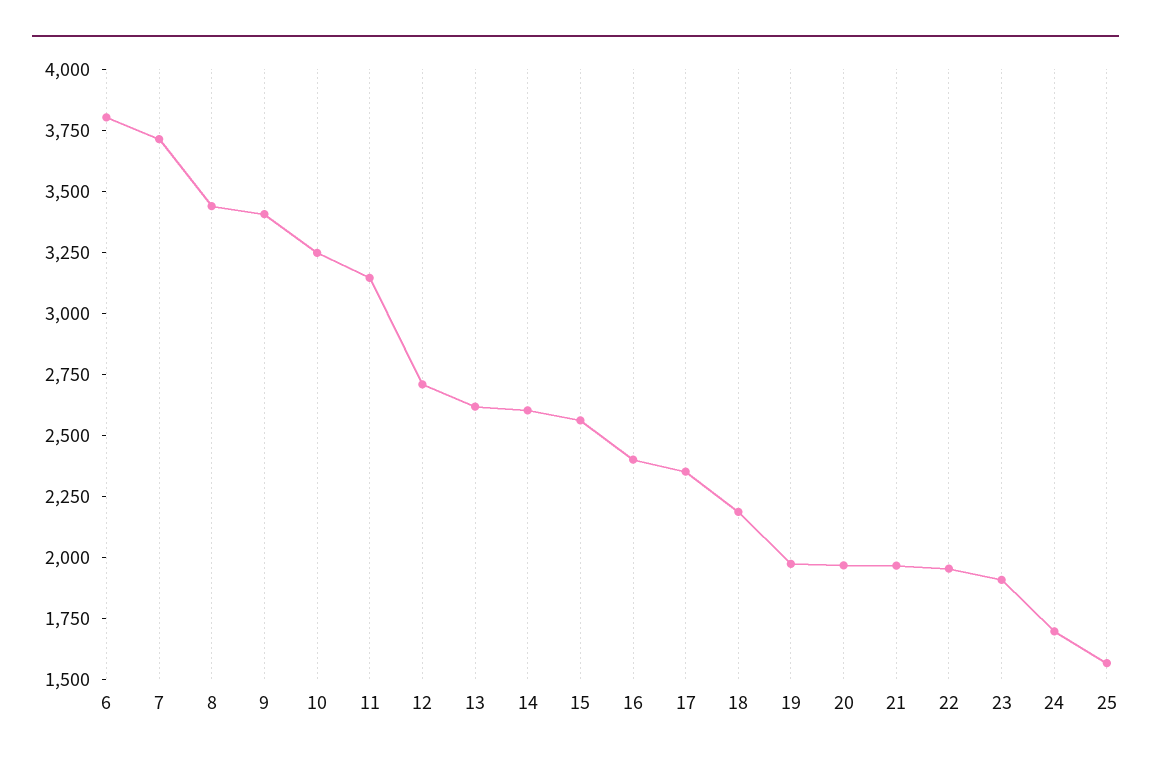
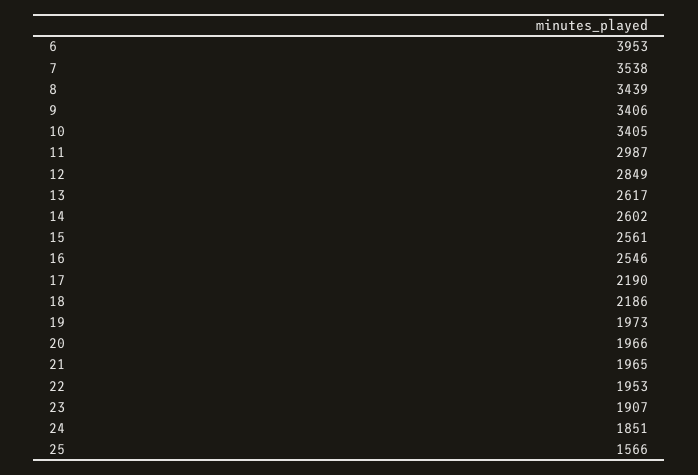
6: 3800 -> 3953
7: 3700 -> 3538
10: 3250 -> 3405
11: 3150 -> 2987
12: 2700 -> 2849
16: 2400 -> 2546
17: 2350 -> 2190
24: 1700 -> 1851

